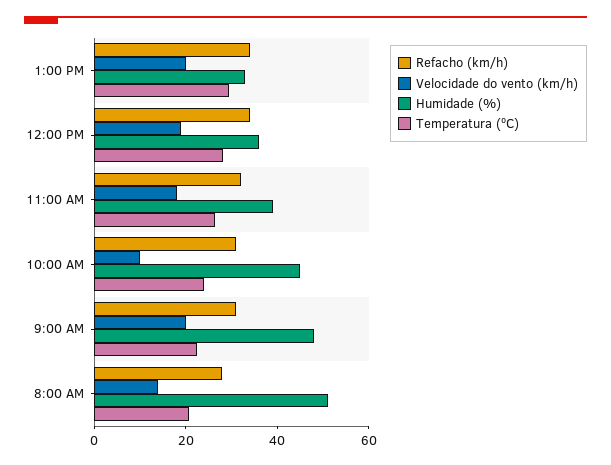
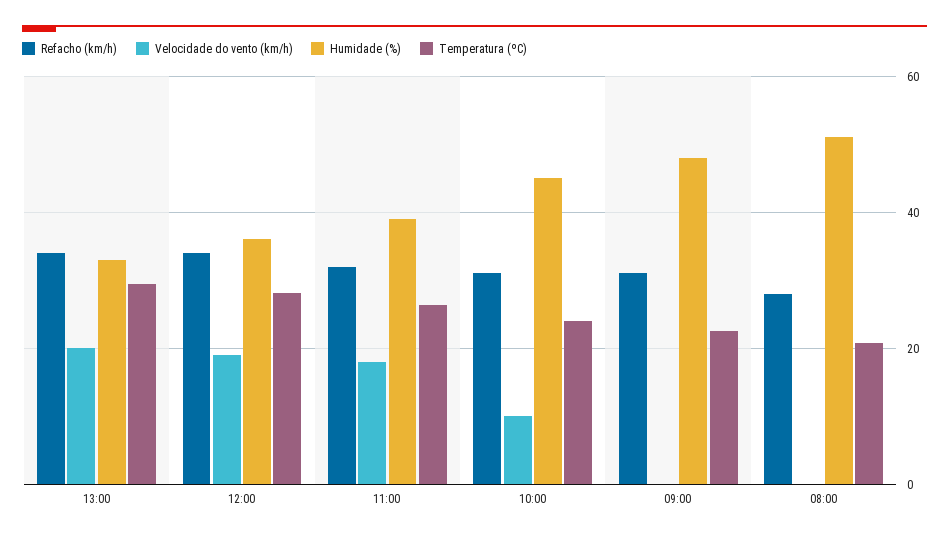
Velocidade do vento (km/h), 9:00 AM: 20 -> 0
Velocidade do vento (km/h), 8:00 AM: 15 -> 0

